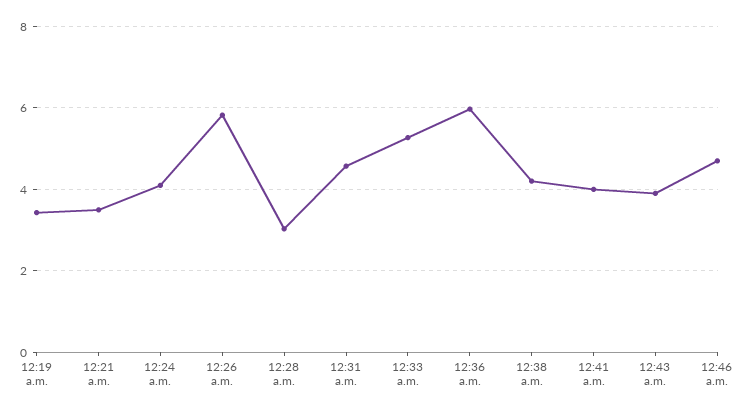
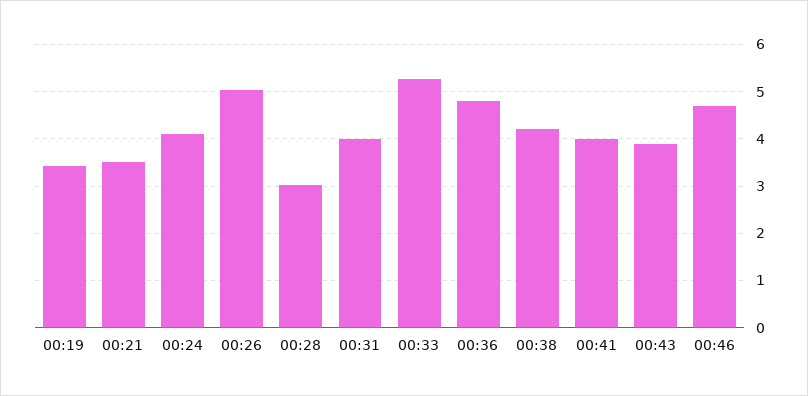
12:26 a.m.: 5.8 -> 5
12:31 a.m.: 4.6 -> 4
12:36 a.m.: 6 -> 4.8

